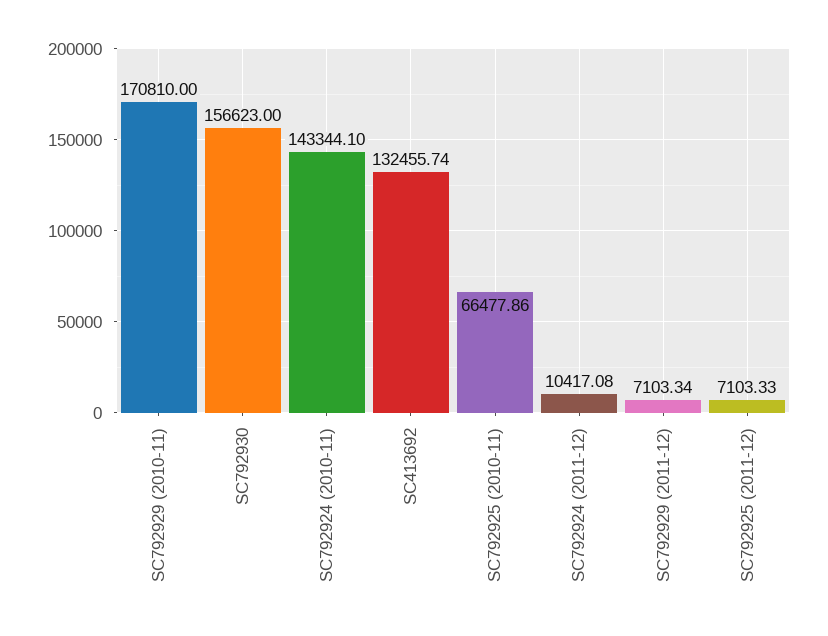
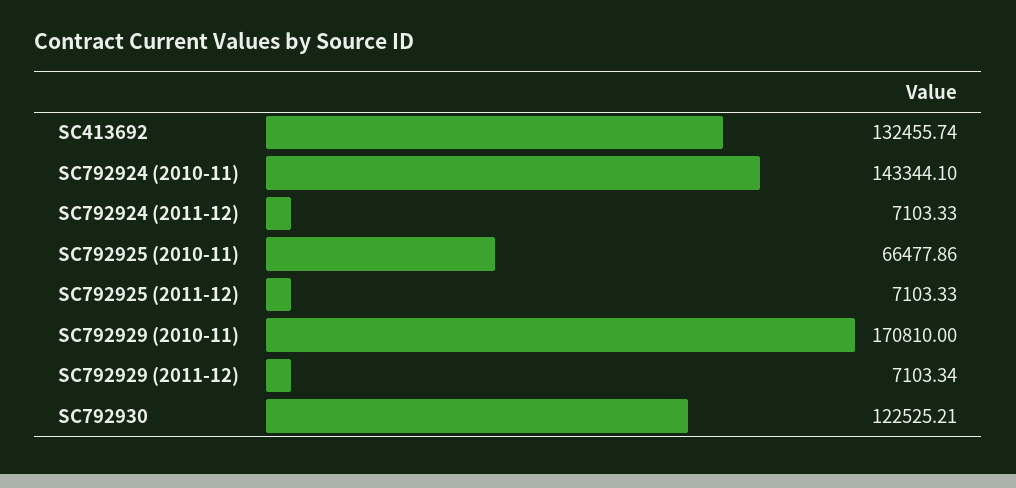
SC792930: 156623 -> 122525.21
SC792924 (2011-12): 10417.08 -> 7103.33

